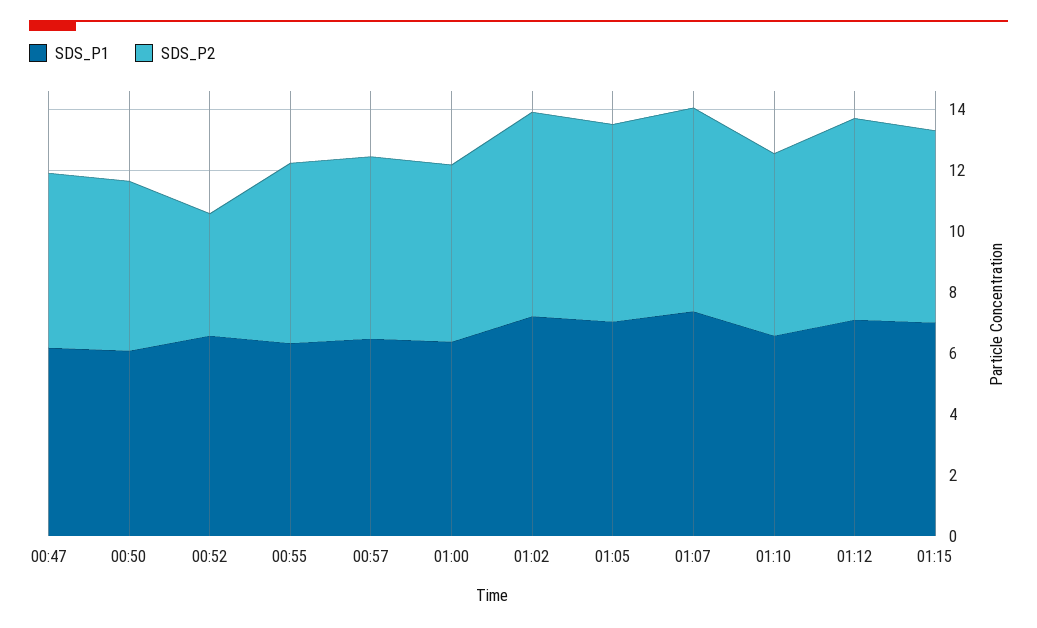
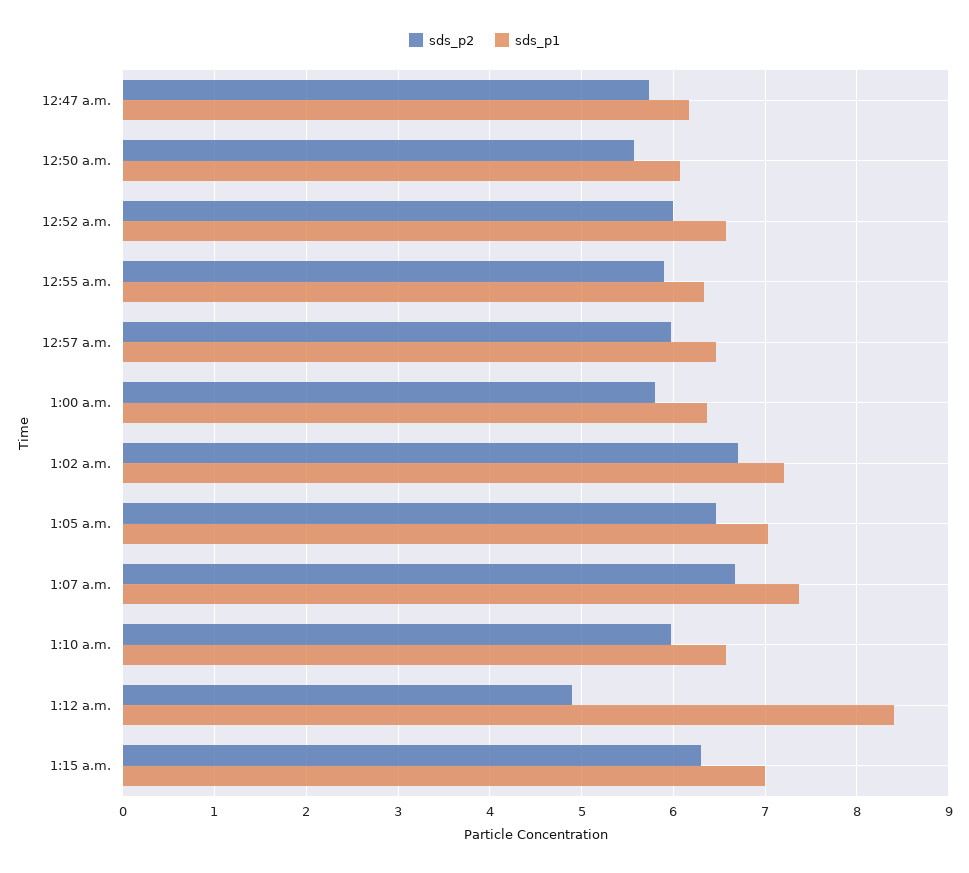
SDS_P2, 00:52: 4 -> 6
SDS_P1, 01:12: 7 -> 8.4
SDS_P2, 01:12: 6.5 -> 4.9

